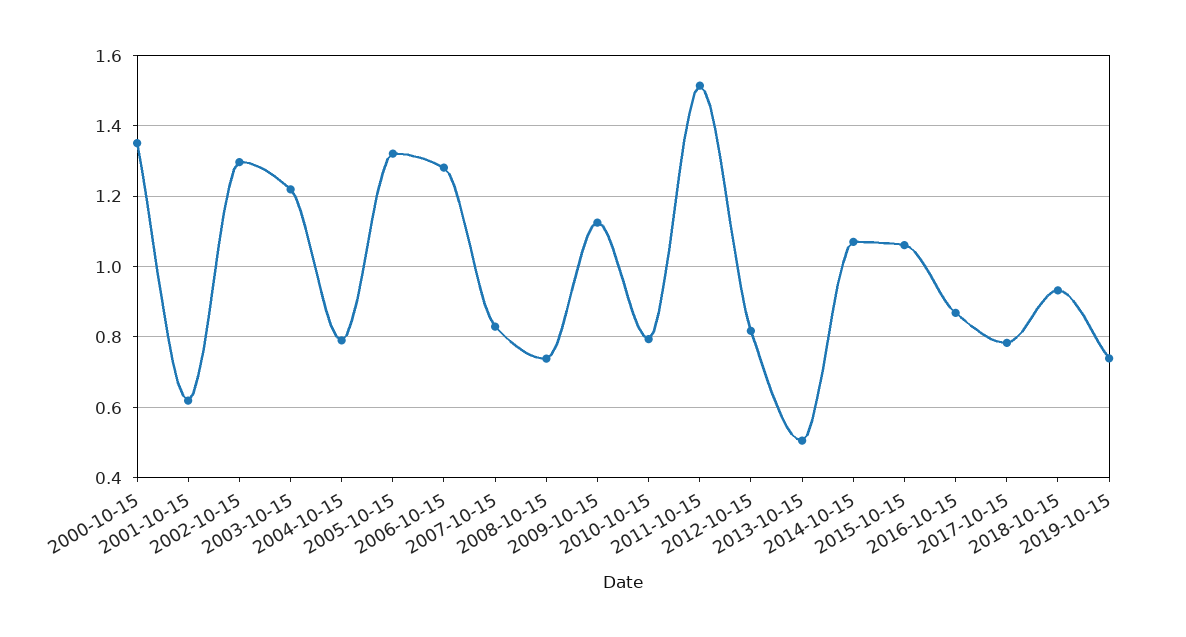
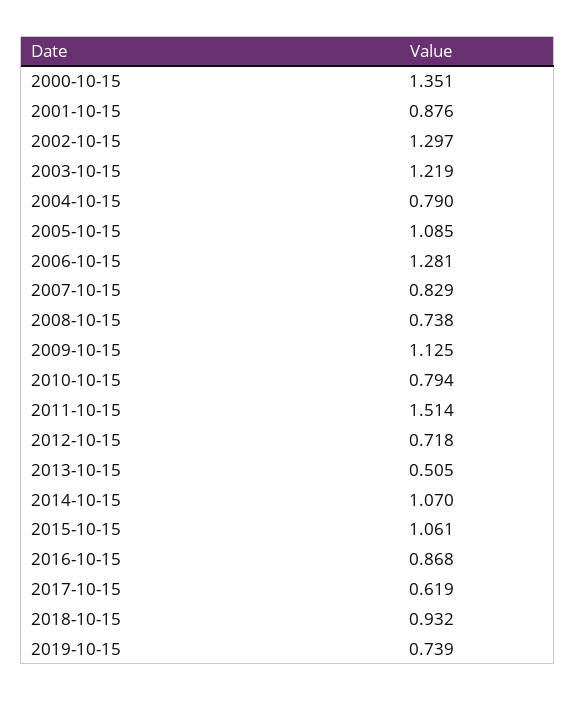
2001-10-15: 0.62 -> 0.876
2005-10-15: 1.32 -> 1.085
2012-10-15: 0.82 -> 0.718
2017-10-15: 0.78 -> 0.619

